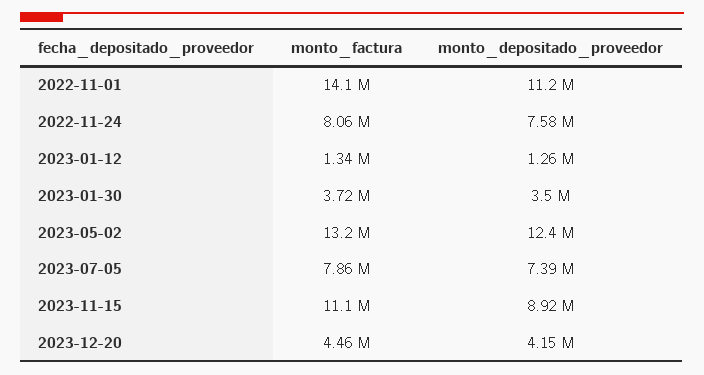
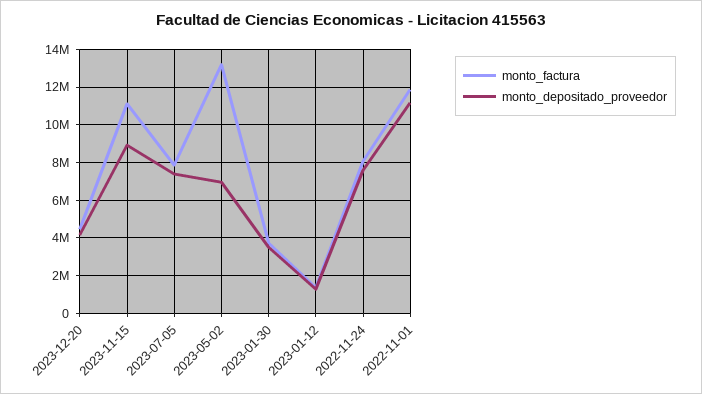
monto_factura, 2022-11-01: 14100000 -> 12000000
monto_depositado_proveedor, 2023-05-02: 12400000 -> 7000000

